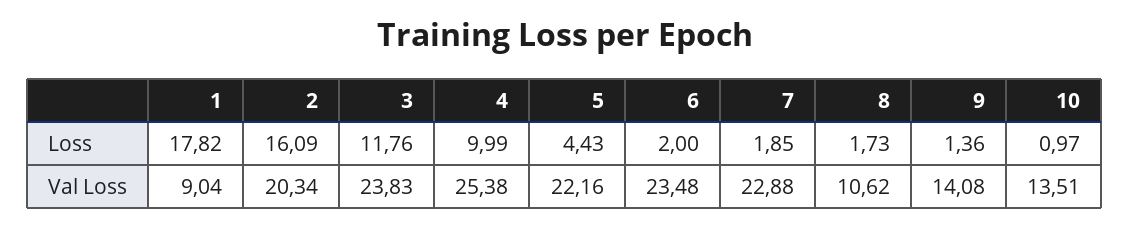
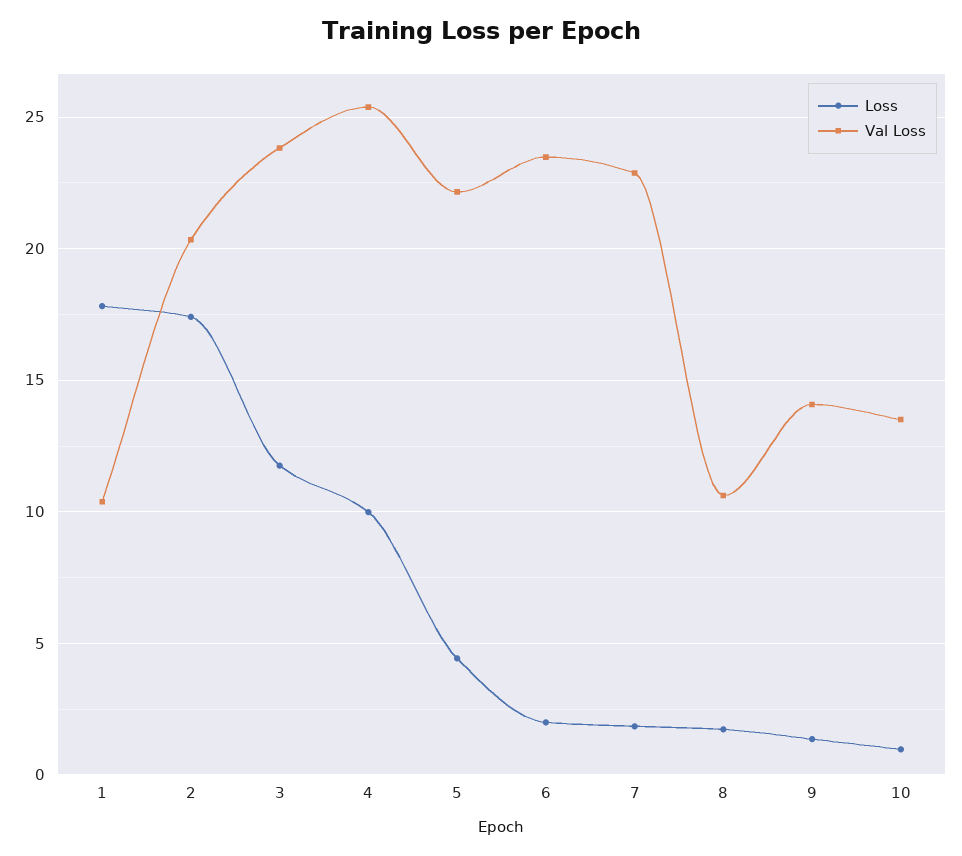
Loss, 2: 16.09 -> 17.5
Val Loss, 1: 9.04 -> 10.5

